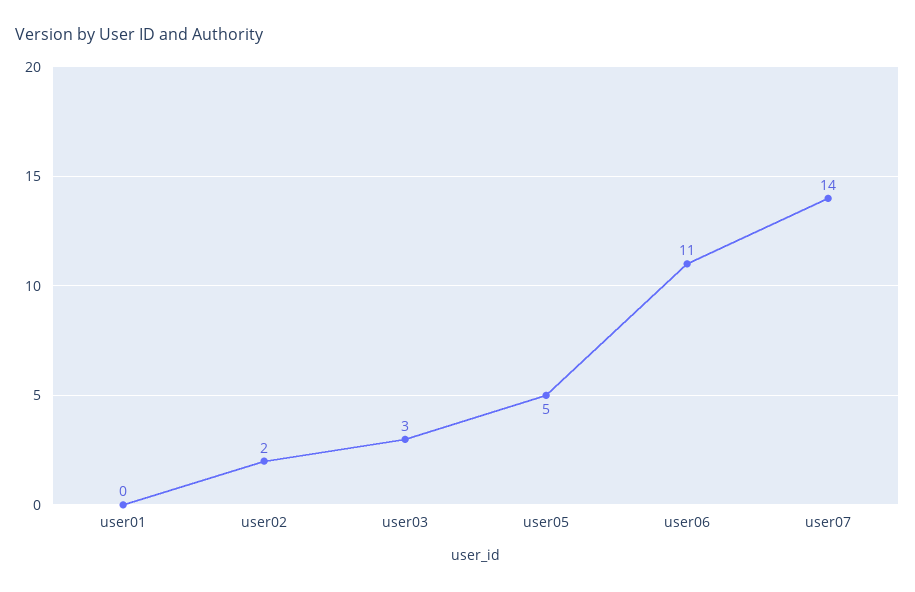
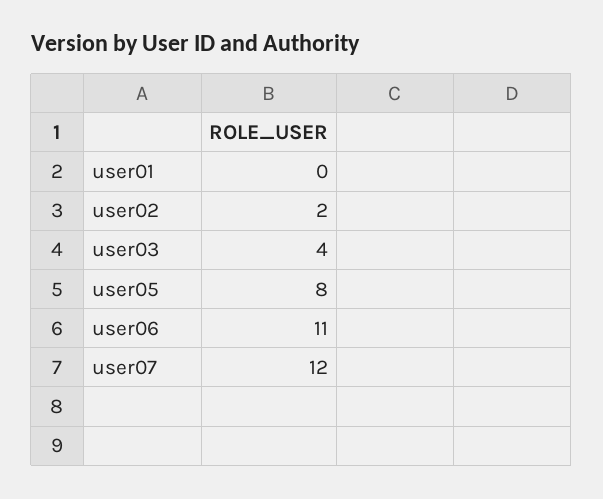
user03: 3 -> 4
user05: 5 -> 8
user07: 14 -> 12

